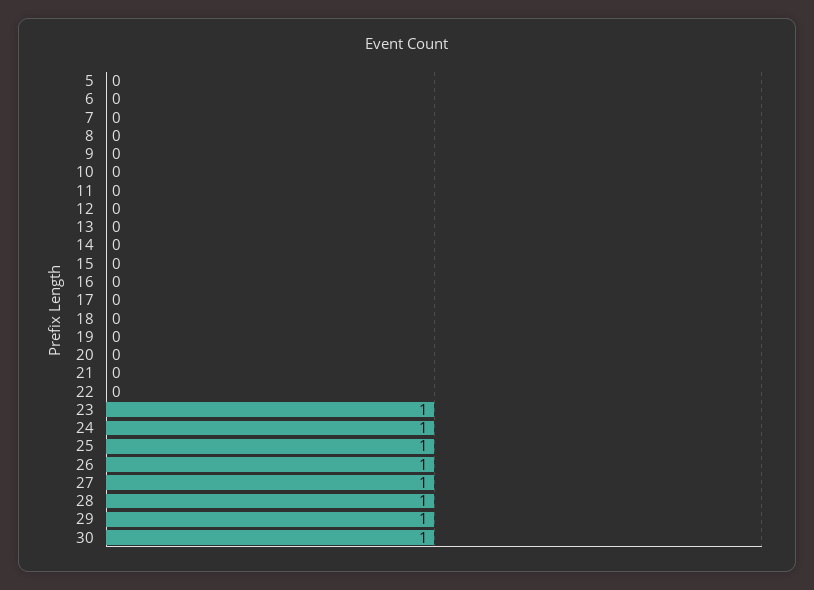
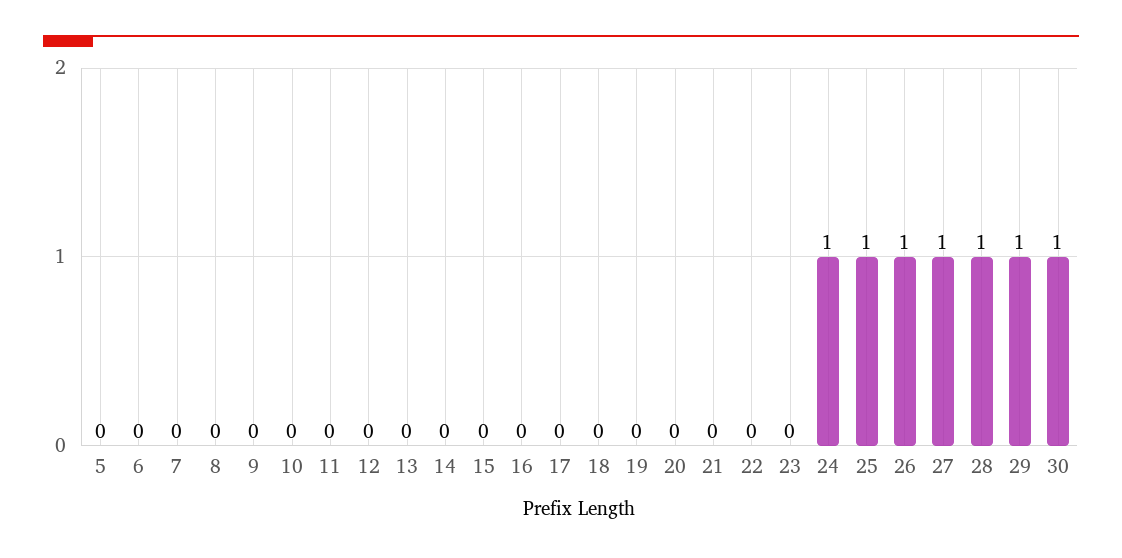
23: 1 -> 0

